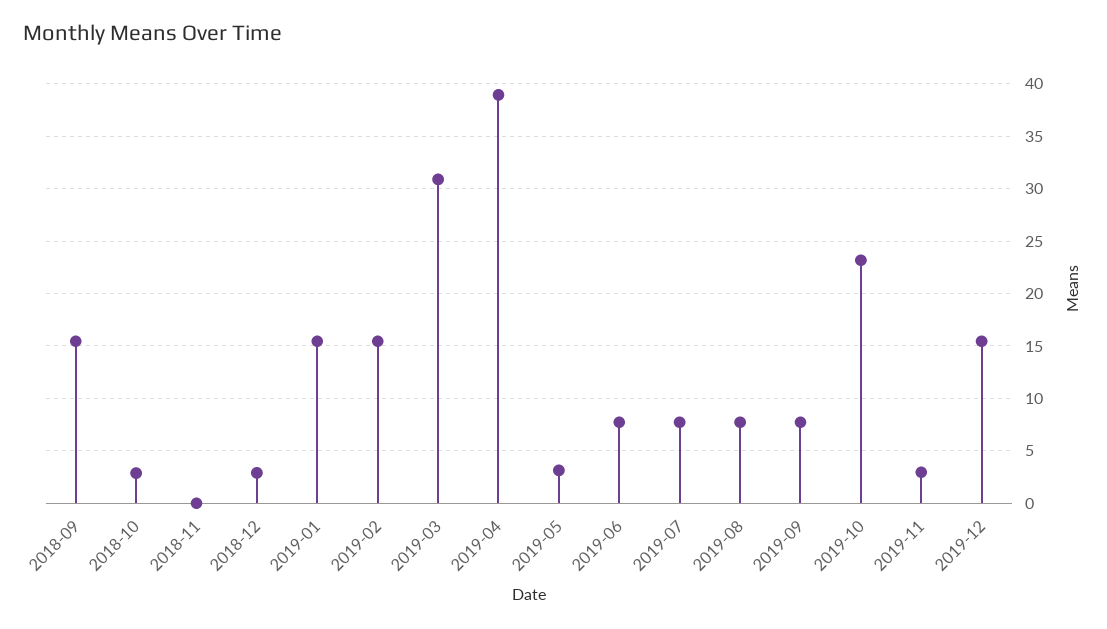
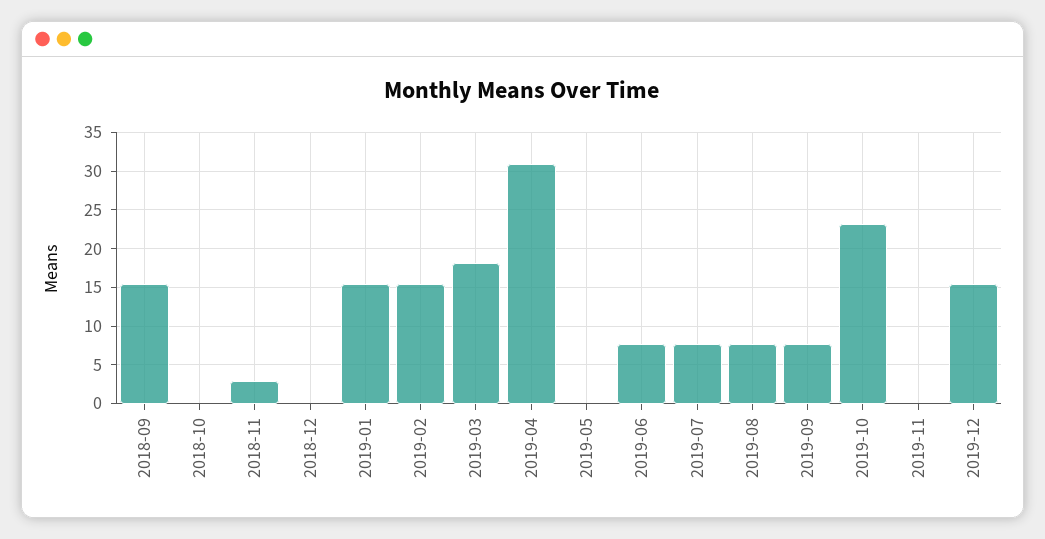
2018-10: 3 -> 0
2018-11: 0 -> 3
2018-12: 3 -> 0
2019-03: 31 -> 18
2019-04: 39 -> 31
2019-05: 3 -> 0
2019-11: 3 -> 0

